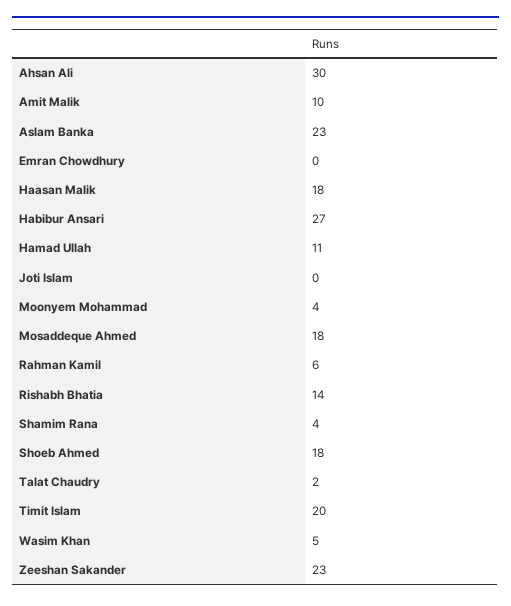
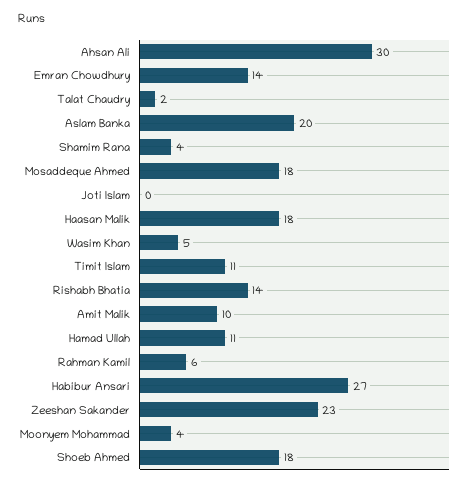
Aslam Banka: 23 -> 20
Emran Chowdhury: 0 -> 14
Timit Islam: 20 -> 11

